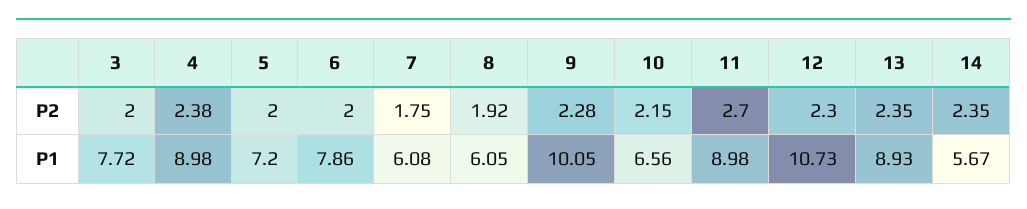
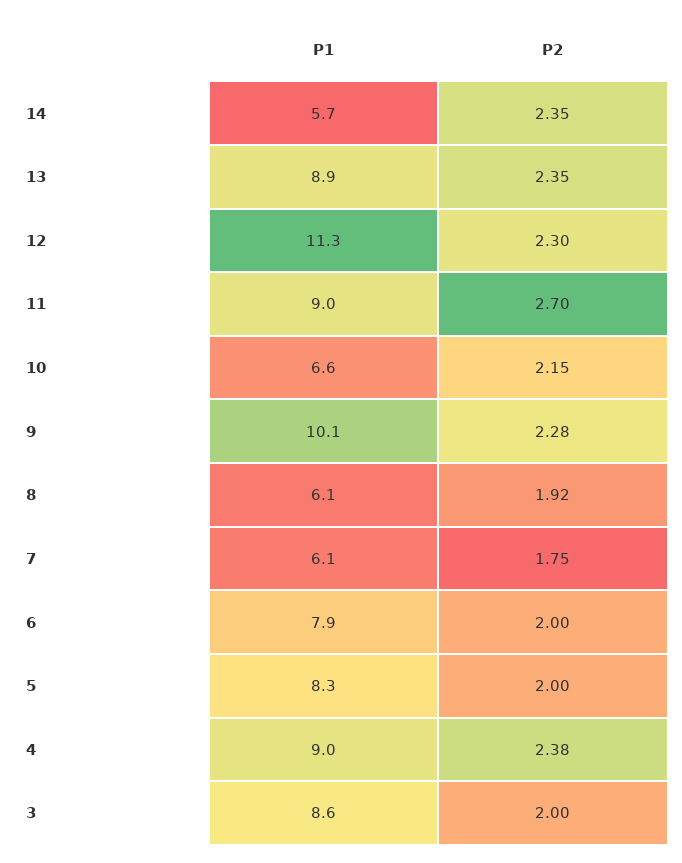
3, P1: 7.72 -> 8.6
5, P1: 7.2 -> 8.3
12, P1: 10.73 -> 11.3

